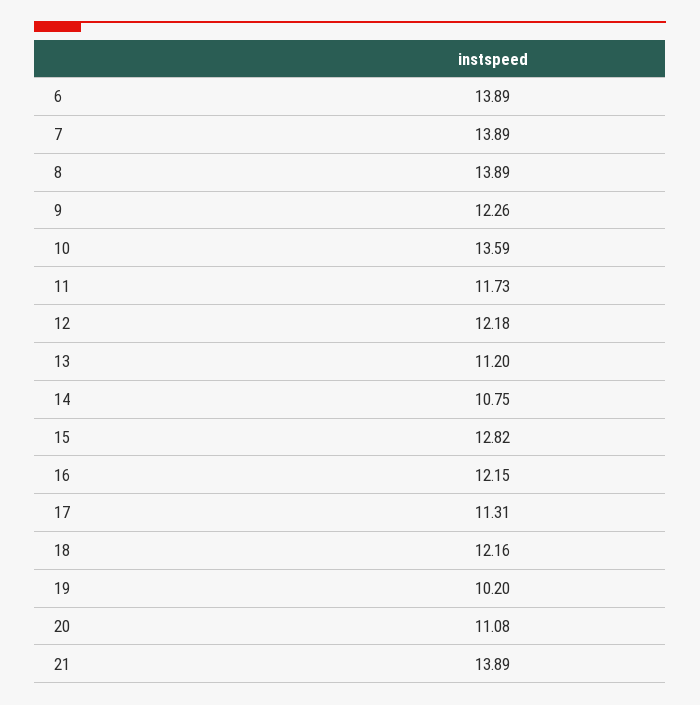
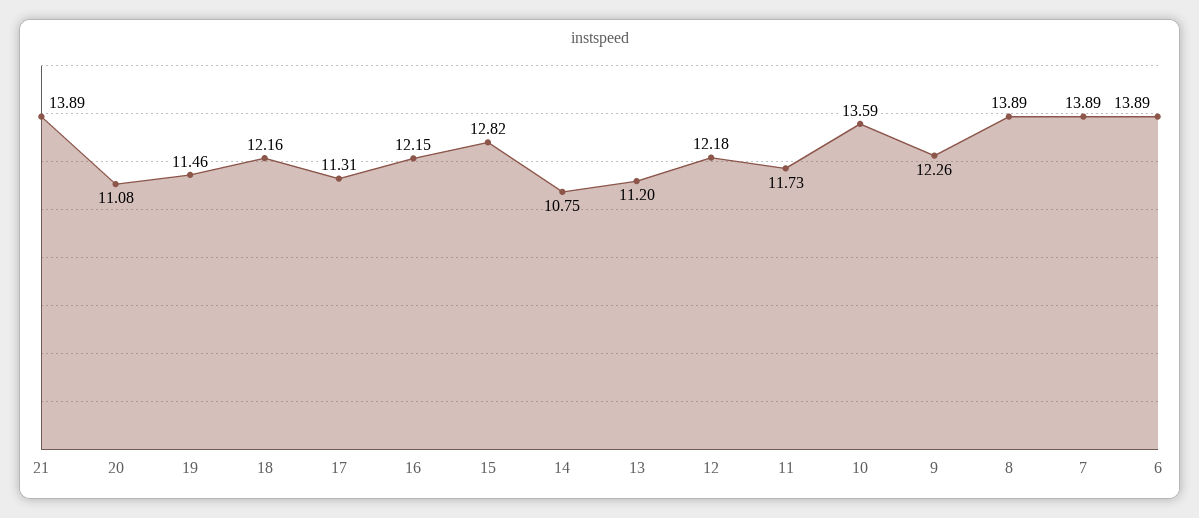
19: 10.2 -> 11.46

